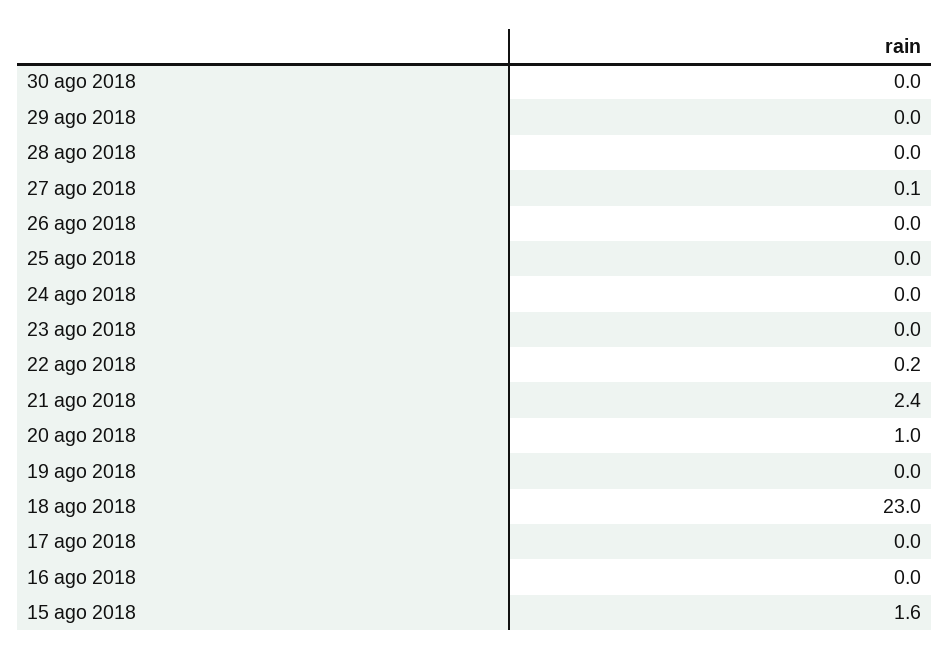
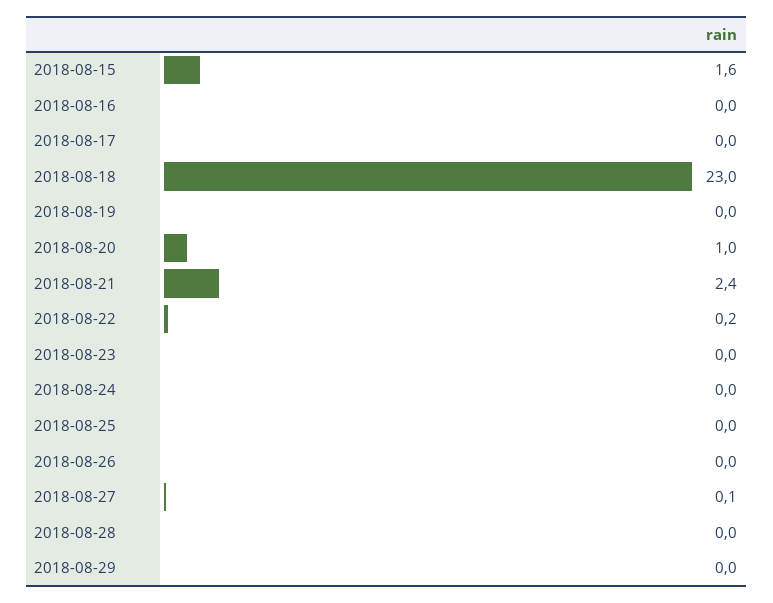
30 ago 2018: 0 -> none

